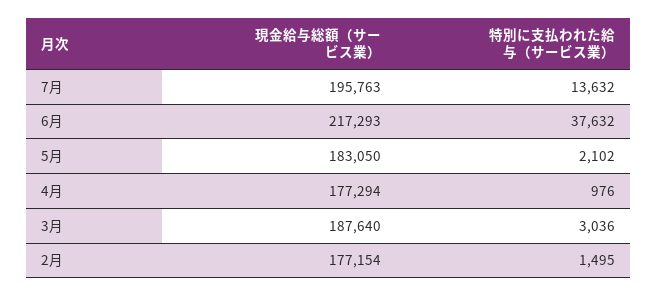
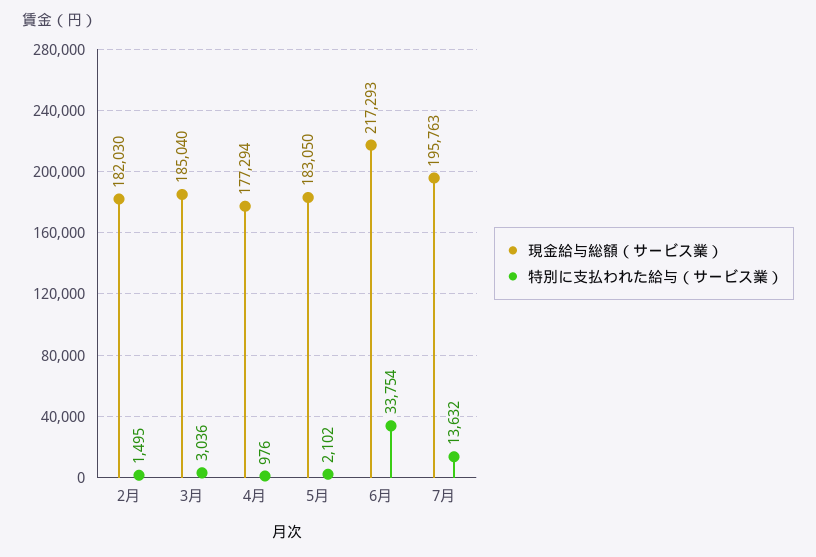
特別に支払われた給与（サービス業）, 6月: 37632 -> 33754
現金給与総額（サービス業）, 3月: 187640 -> 185040
現金給与総額（サービス業）, 2月: 177154 -> 182030

